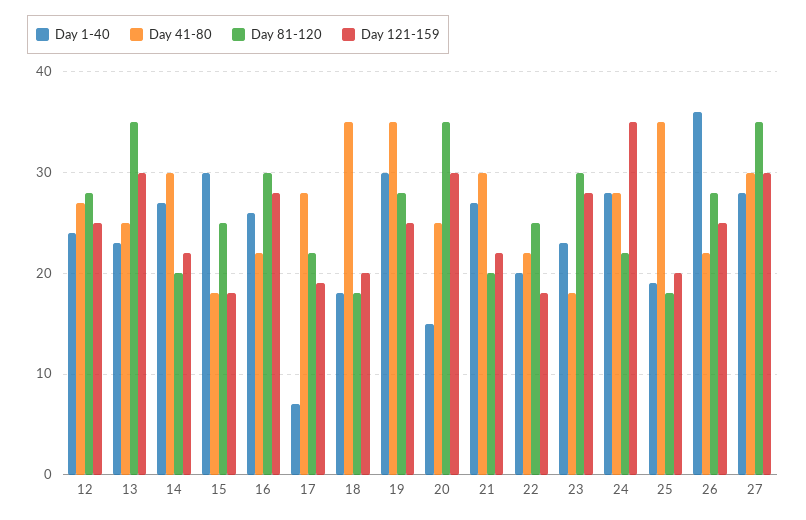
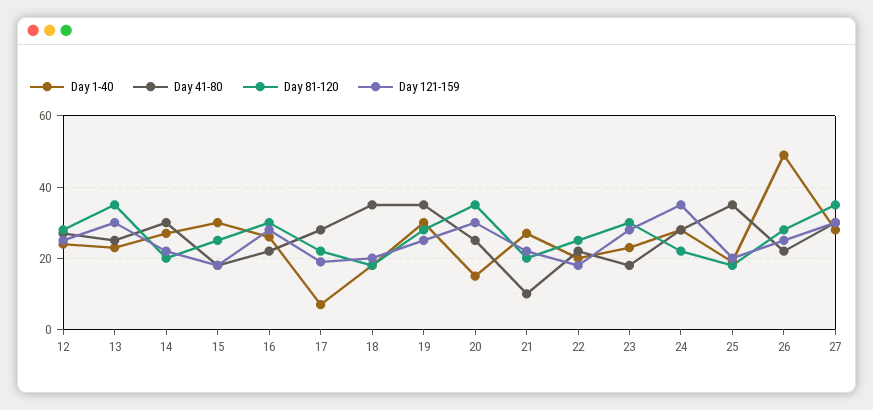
Day 41-80, 21: 30 -> 10
Day 1-40, 26: 36 -> 50

